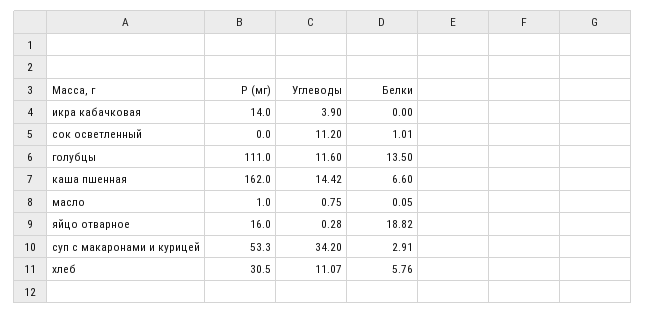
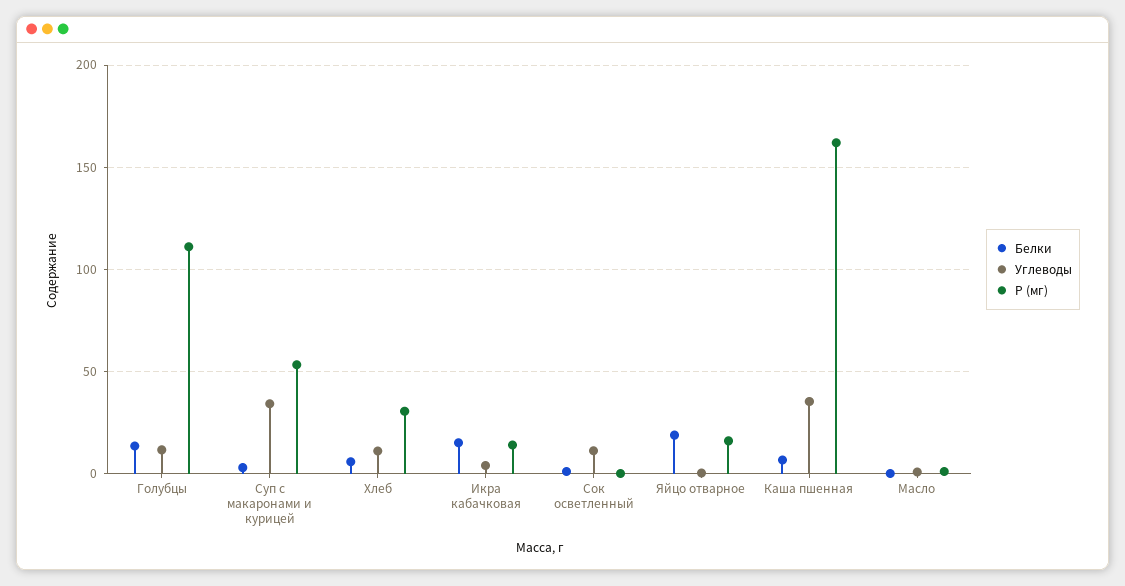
Белки, икра кабачковая: 0 -> 15
Углеводы, каша пшенная: 14.42 -> 35

